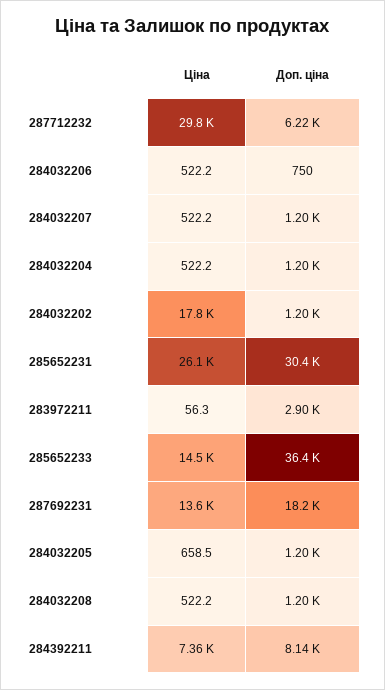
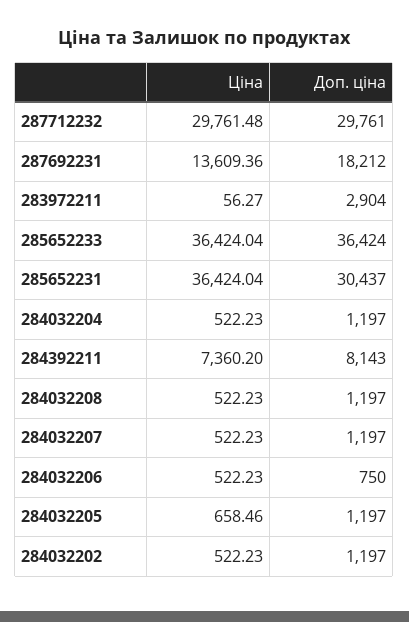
Доп. ціна, 287712232: 6220 -> 29761
Ціна, 284032202: 17800 -> 522.23
Ціна, 285652231: 26100 -> 36424.04
Ціна, 285652233: 14500 -> 36424.04

